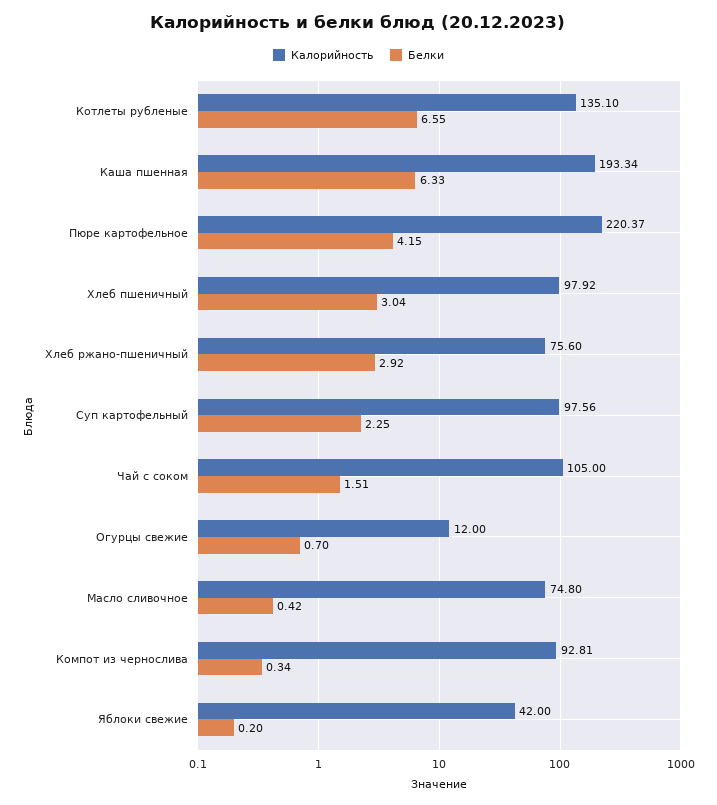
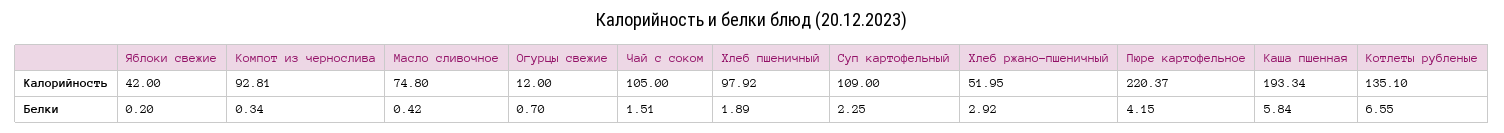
Белки, Каша пшенная: 6.33 -> 5.84
Белки, Хлеб пшеничный: 3.04 -> 1.89
Калорийность, Хлеб ржано-пшеничный: 75.6 -> 51.95
Калорийность, Суп картофельный: 97.56 -> 109

